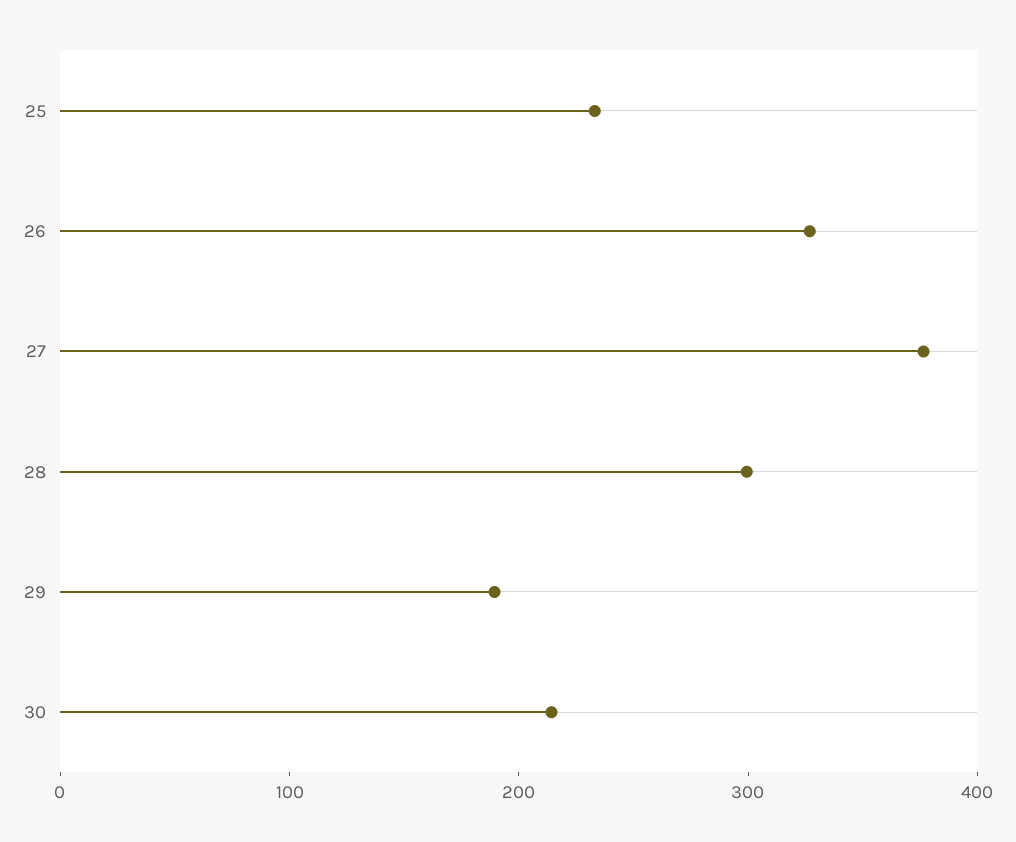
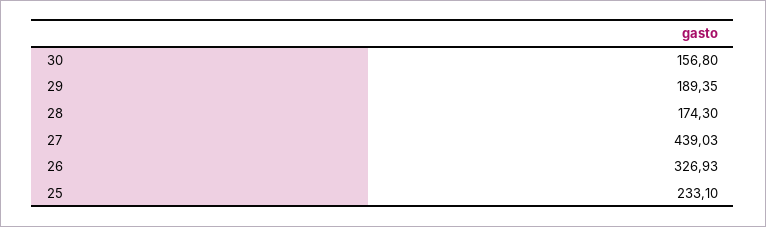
27: 380 -> 439.03
28: 300 -> 174.3
30: 220 -> 156.8

